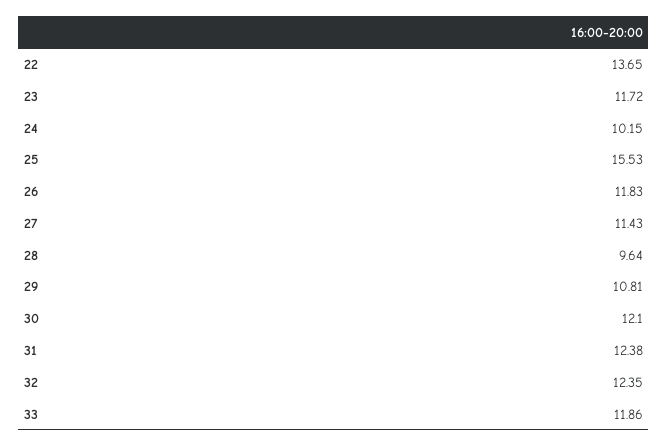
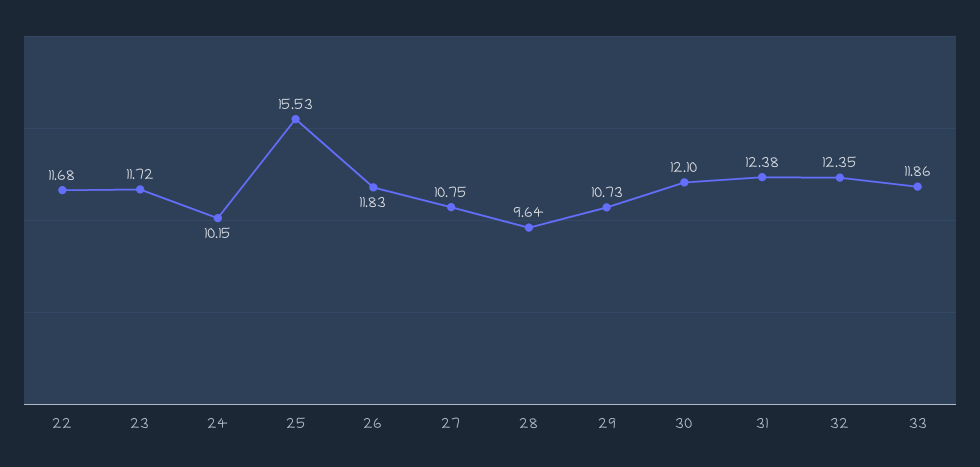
22: 13.65 -> 11.68
27: 11.43 -> 10.75
29: 10.81 -> 10.73

